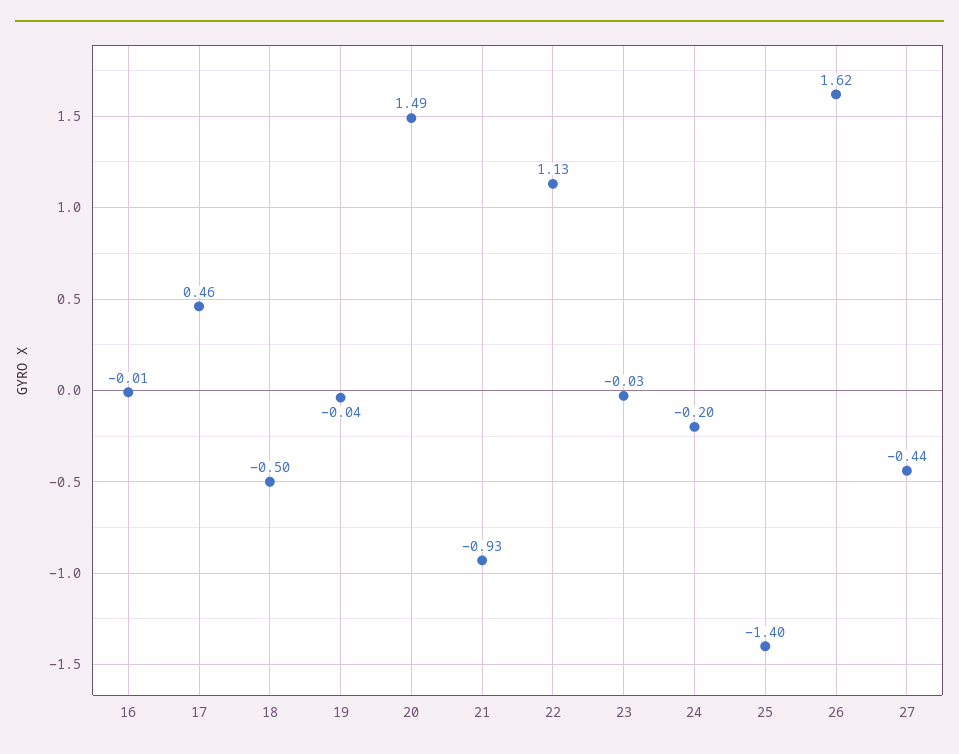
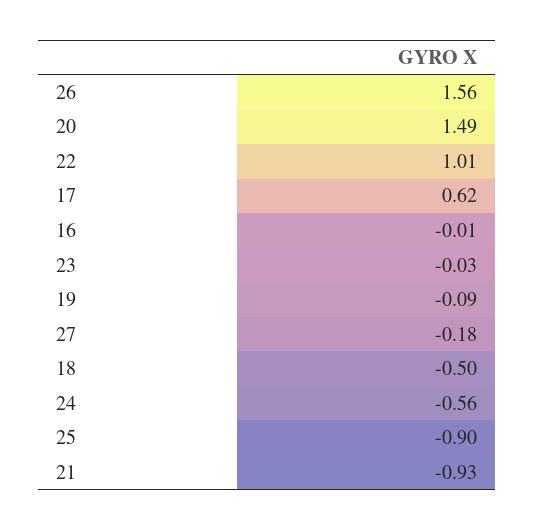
17: 0.46 -> 0.62
19: -0.04 -> -0.09
22: 1.13 -> 1.01
24: -0.2 -> -0.56
25: -1.4 -> -0.9
26: 1.62 -> 1.56
27: -0.44 -> -0.18

